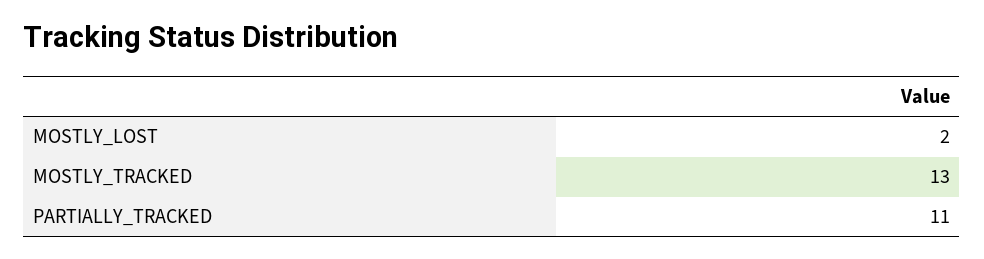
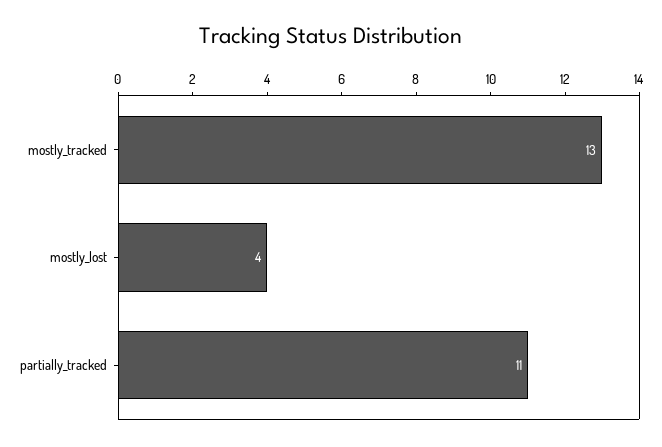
MOSTLY_LOST: 2 -> 4

